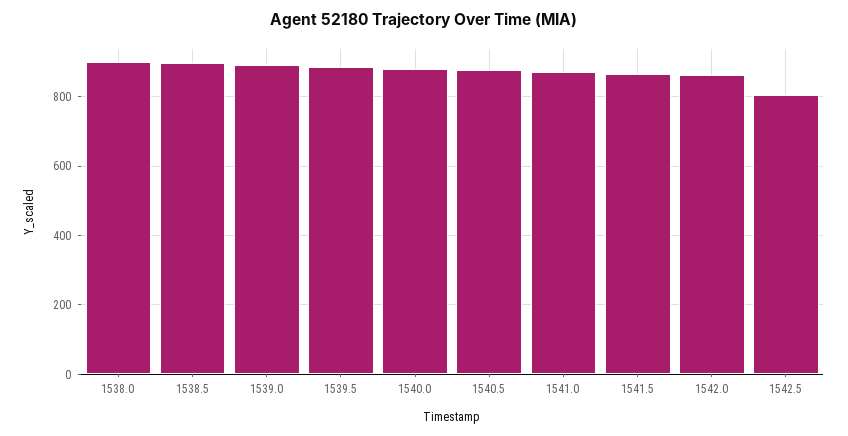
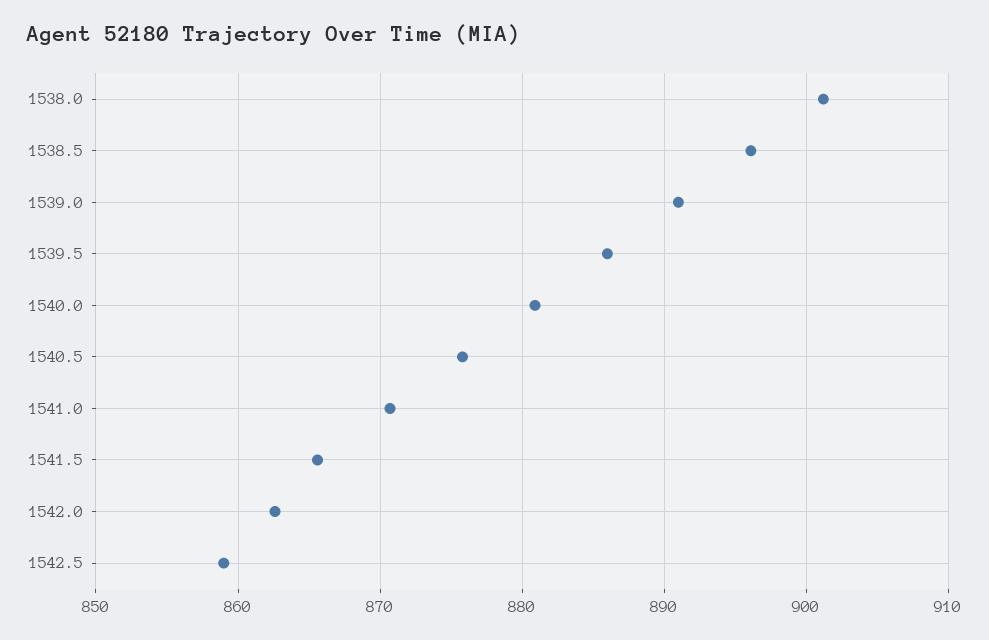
1542.5: 800 -> 859

